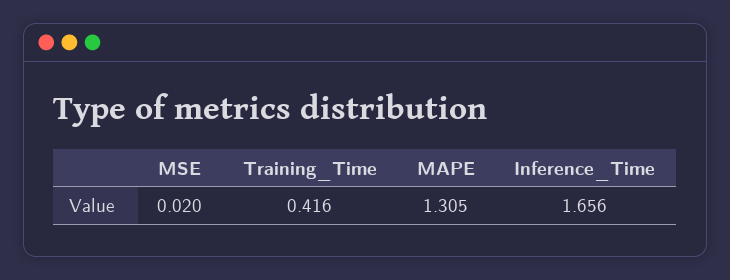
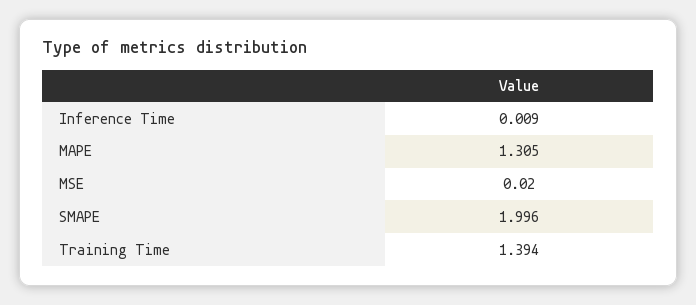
Training_Time: 0.416 -> 1.394
Inference_Time: 1.656 -> 0.009
SMAPE: none -> 1.996

